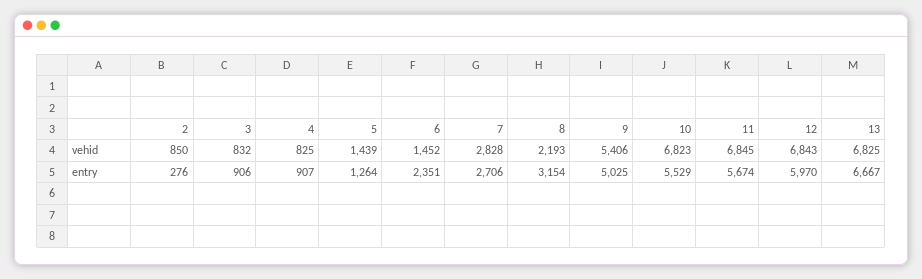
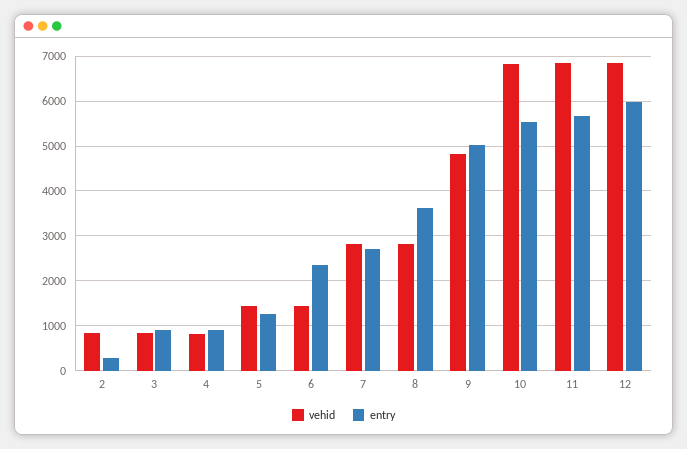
vehid, 8: 2193 -> 2800
vehid, 9: 5406 -> 4800
vehid, 13: 6825 -> none
entry, 8: 3154 -> 3600
entry, 13: 6667 -> none

